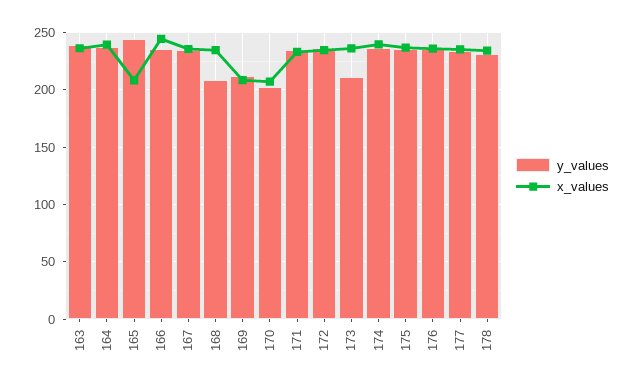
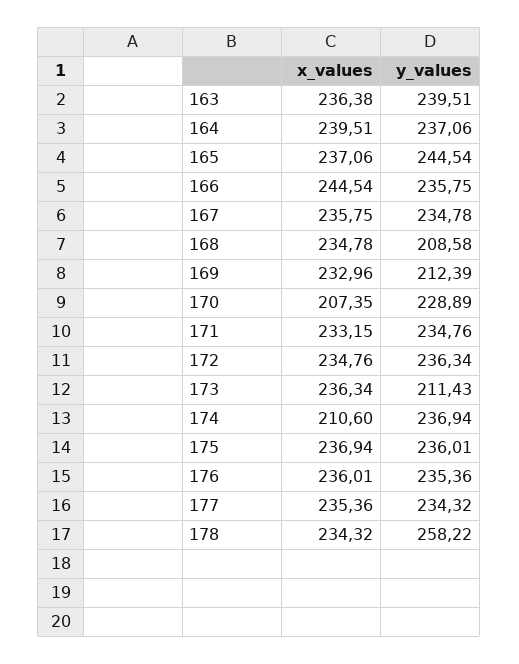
x_values, 165: 210 -> 237.06
x_values, 169: 210 -> 232.96
y_values, 170: 200 -> 228.89
x_values, 174: 240 -> 210.6
y_values, 178: 230 -> 258.22

